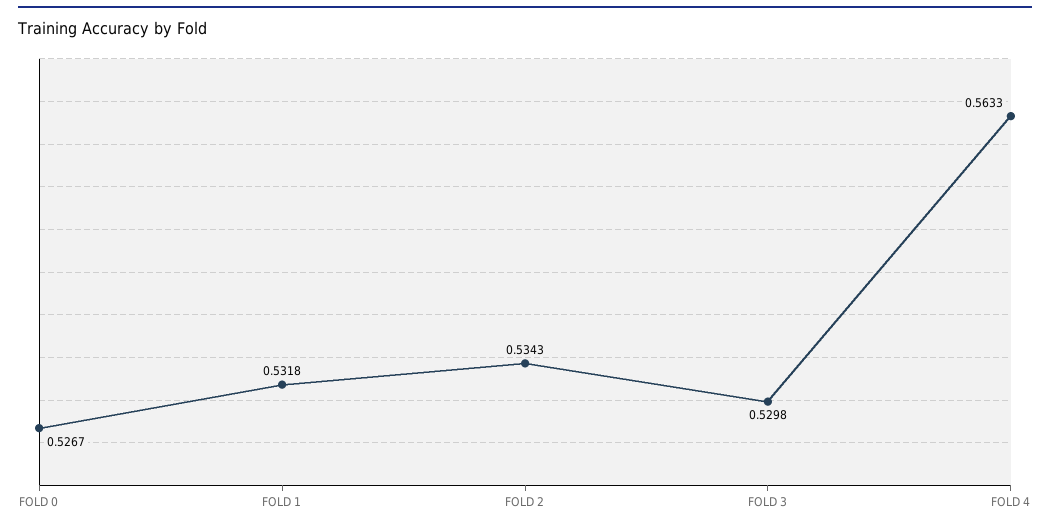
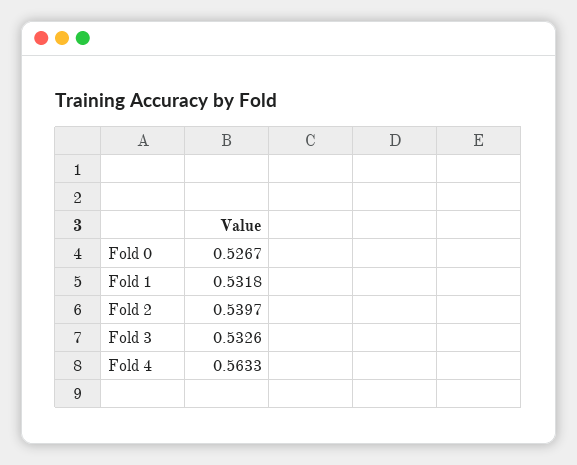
FOLD 2: 0.5343 -> 0.5397
FOLD 3: 0.5298 -> 0.5326

